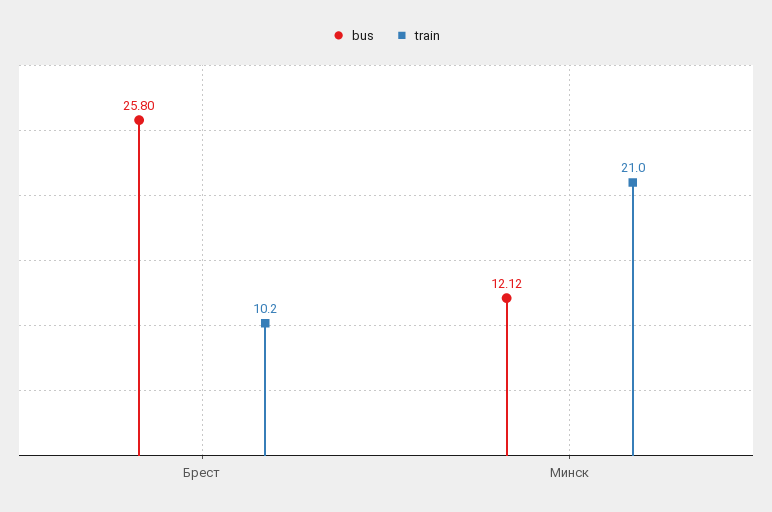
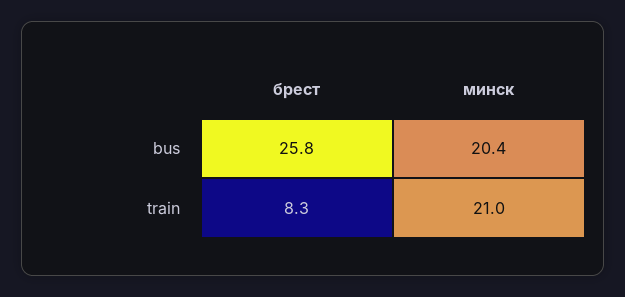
train, Брест: 10.2 -> 8.3
bus, Минск: 12.12 -> 20.4

